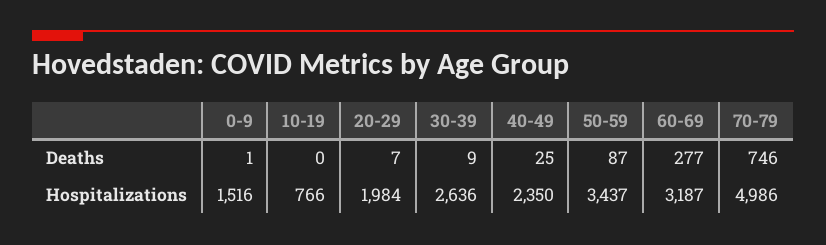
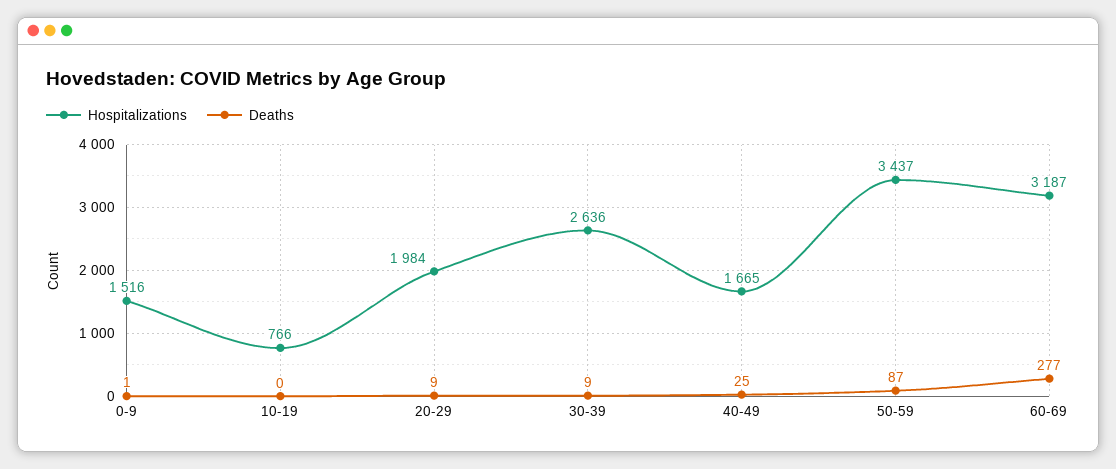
Deaths, 20-29: 7 -> 9
Deaths, 70-79: 746 -> none
Hospitalizations, 40-49: 2350 -> 1665
Hospitalizations, 70-79: 4986 -> none

